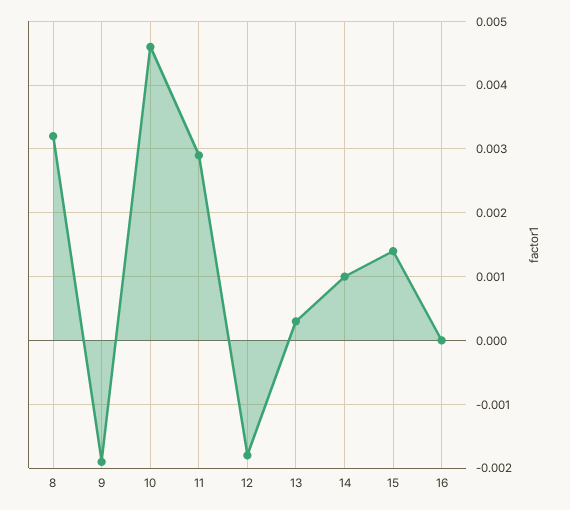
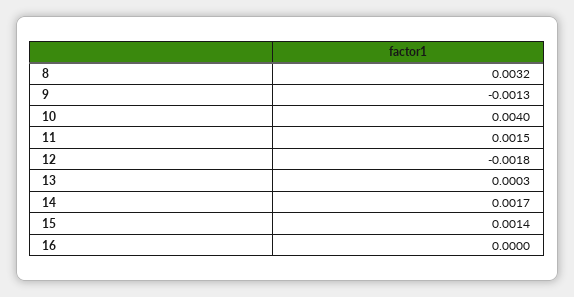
9: -0.0019 -> -0.0013
10: 0.0046 -> 0.004
11: 0.0029 -> 0.0015
14: 0.001 -> 0.0017

